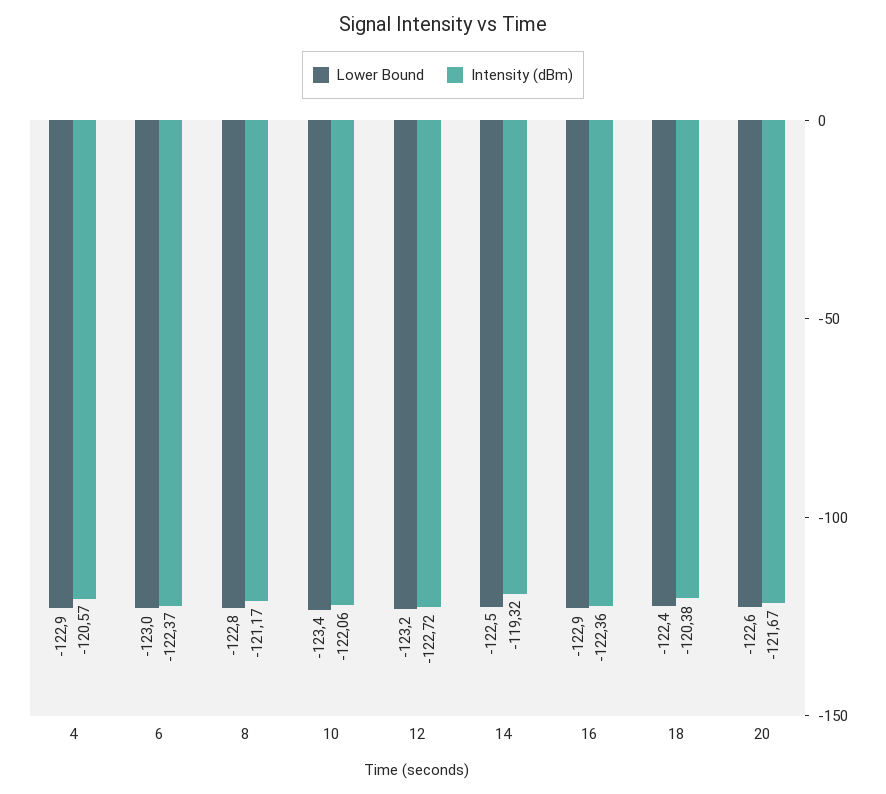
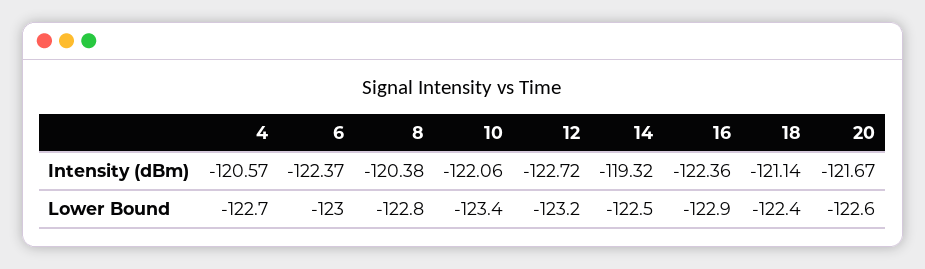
Lower Bound, 4: -122.9 -> -122.7
Intensity (dBm), 8: -121.17 -> -120.38
Intensity (dBm), 18: -120.38 -> -121.14

